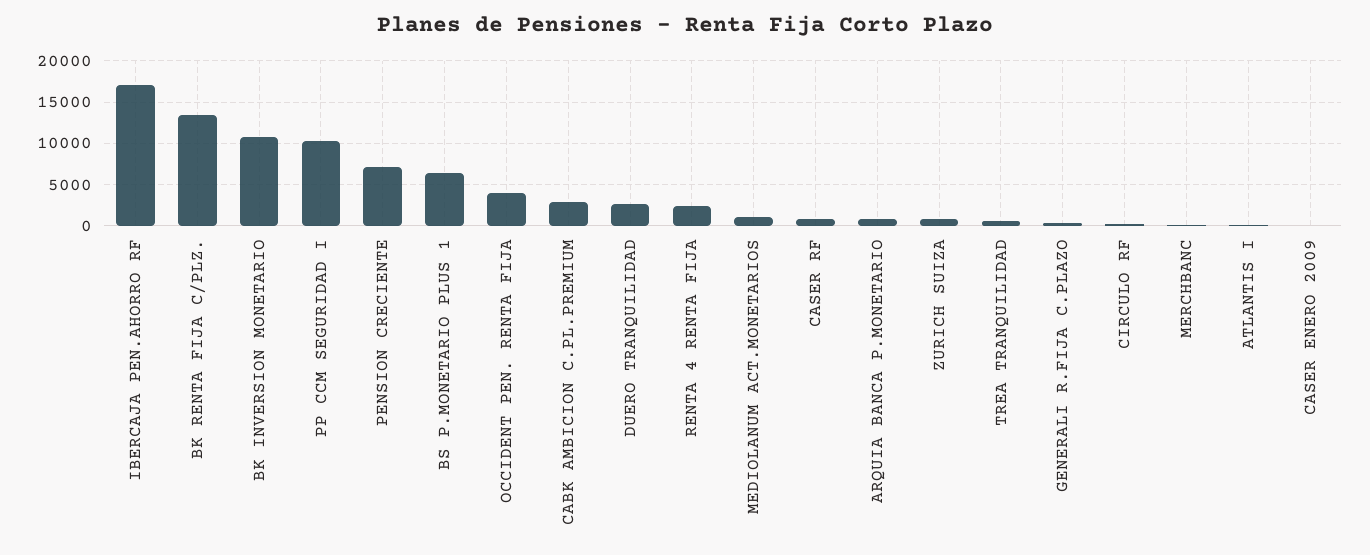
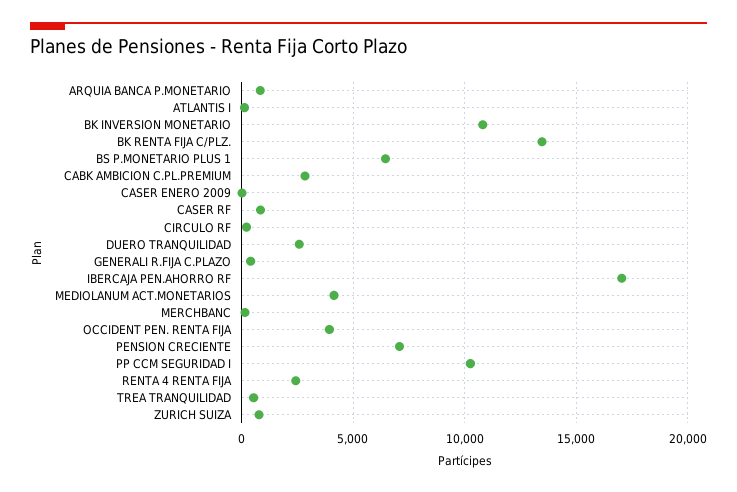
MEDIOLANUM ACT.MONETARIOS: 1000 -> 4000

